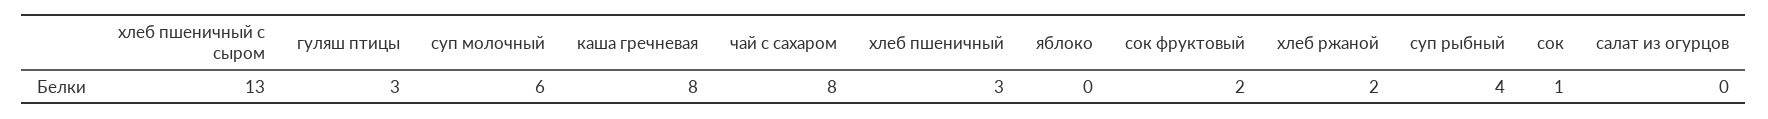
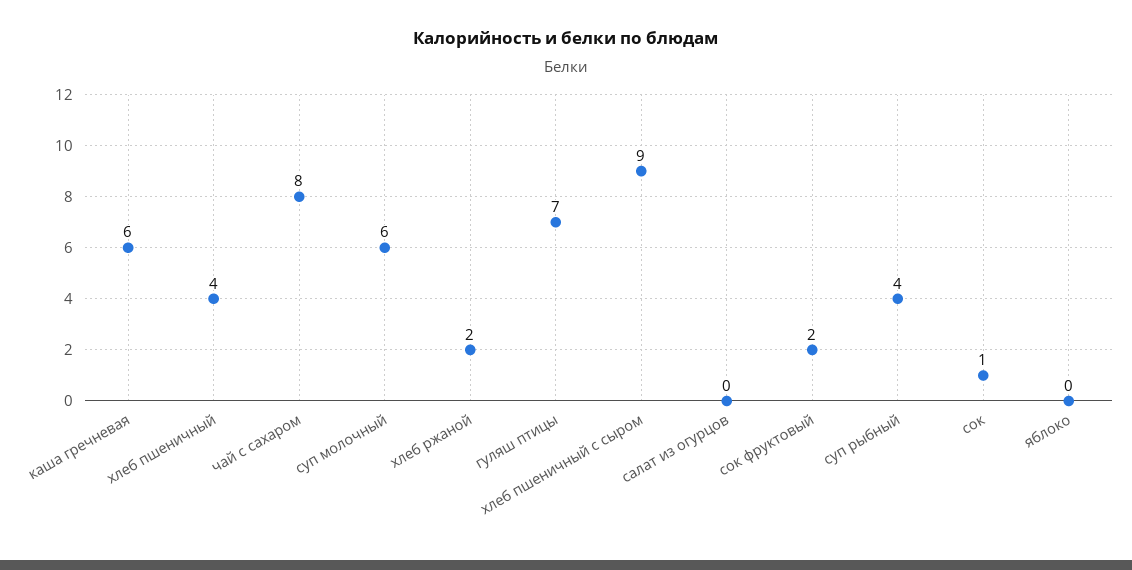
хлеб пшеничный с сыром: 13 -> 9
гуляш птицы: 3 -> 7
каша гречневая: 8 -> 6
хлеб пшеничный: 3 -> 4

